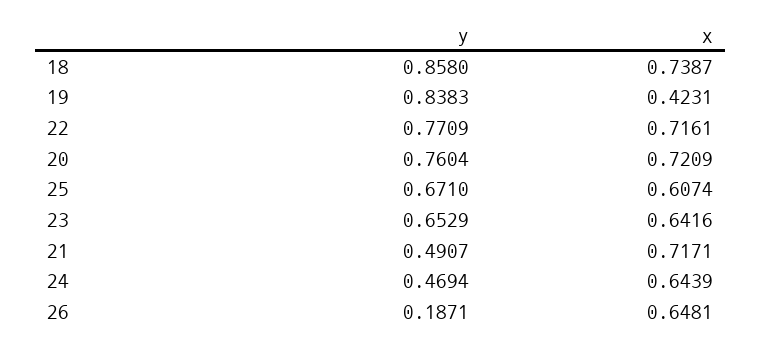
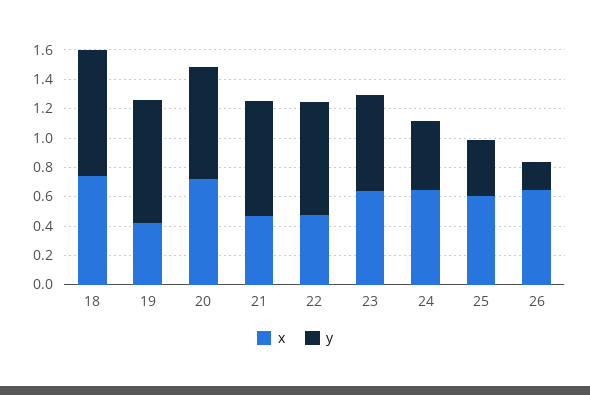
x, 22: 0.7161 -> 0.5
y, 25: 0.671 -> 0.4
y, 21: 0.4907 -> 0.8
x, 21: 0.7171 -> 0.5

